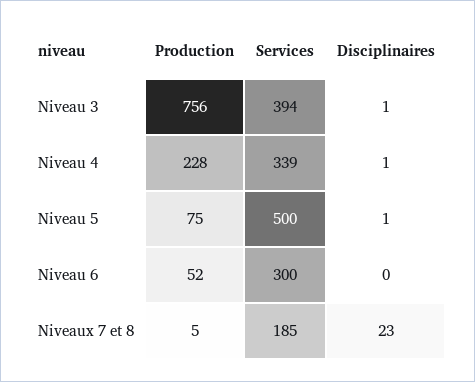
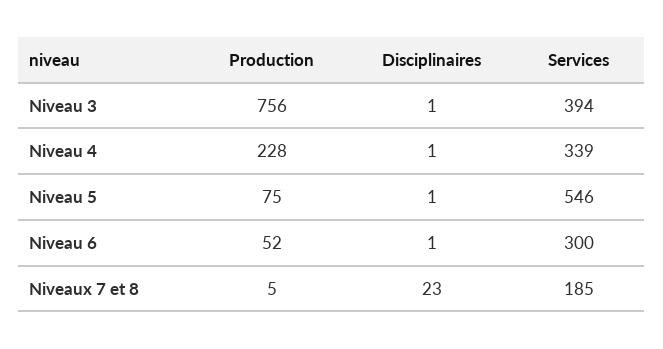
Services, Niveau 5: 500 -> 546
Disciplinaires, Niveau 6: 0 -> 1

